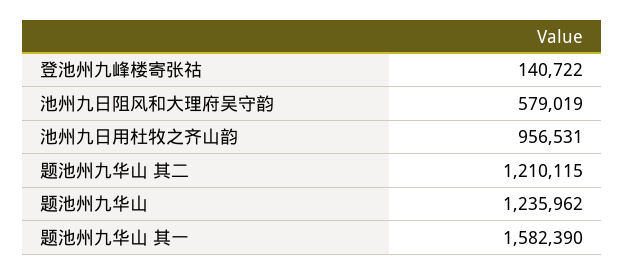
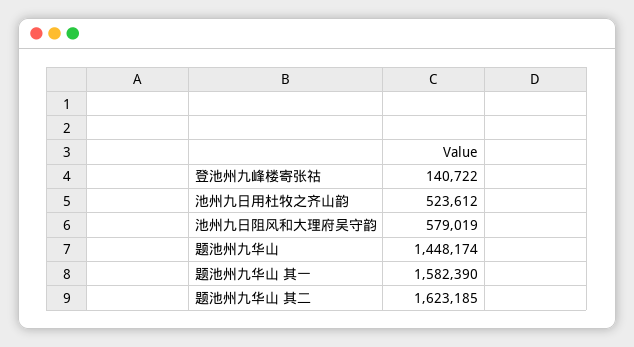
池州九日用杜牧之齐山韵: 956531 -> 523612
题池州九华山 其二: 1210115 -> 1623185
题池州九华山: 1235962 -> 1448174

